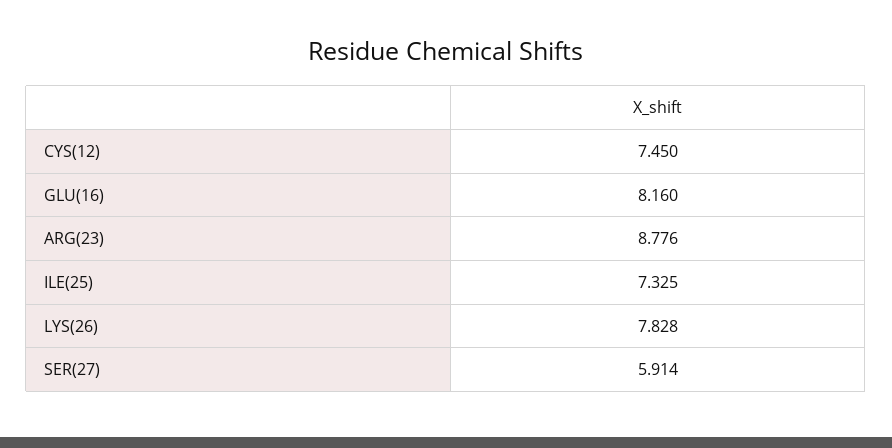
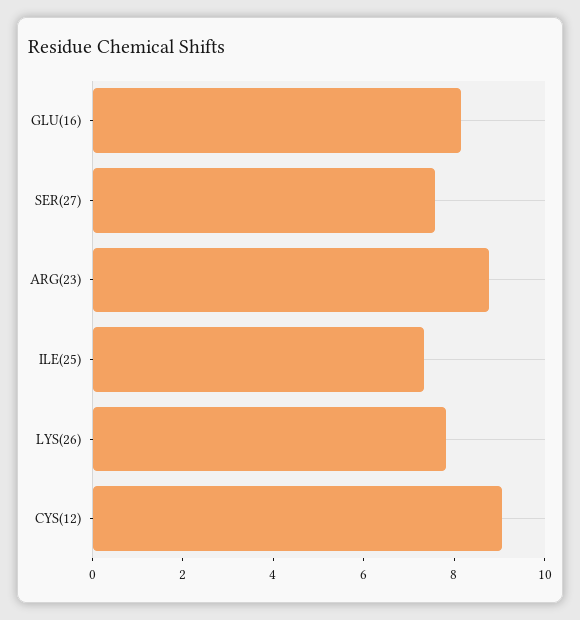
CYS(12): 7.45 -> 9
SER(27): 5.914 -> 7.5

